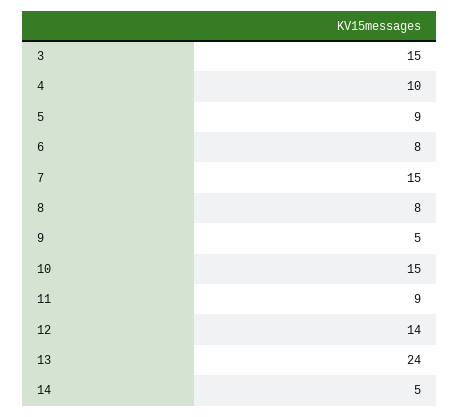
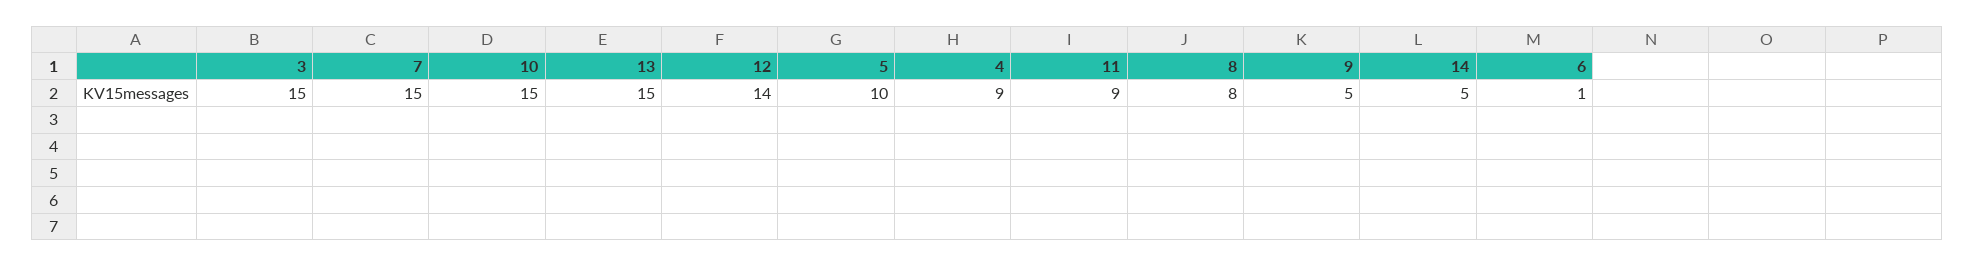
4: 10 -> 9
5: 9 -> 10
6: 8 -> 1
13: 24 -> 15

